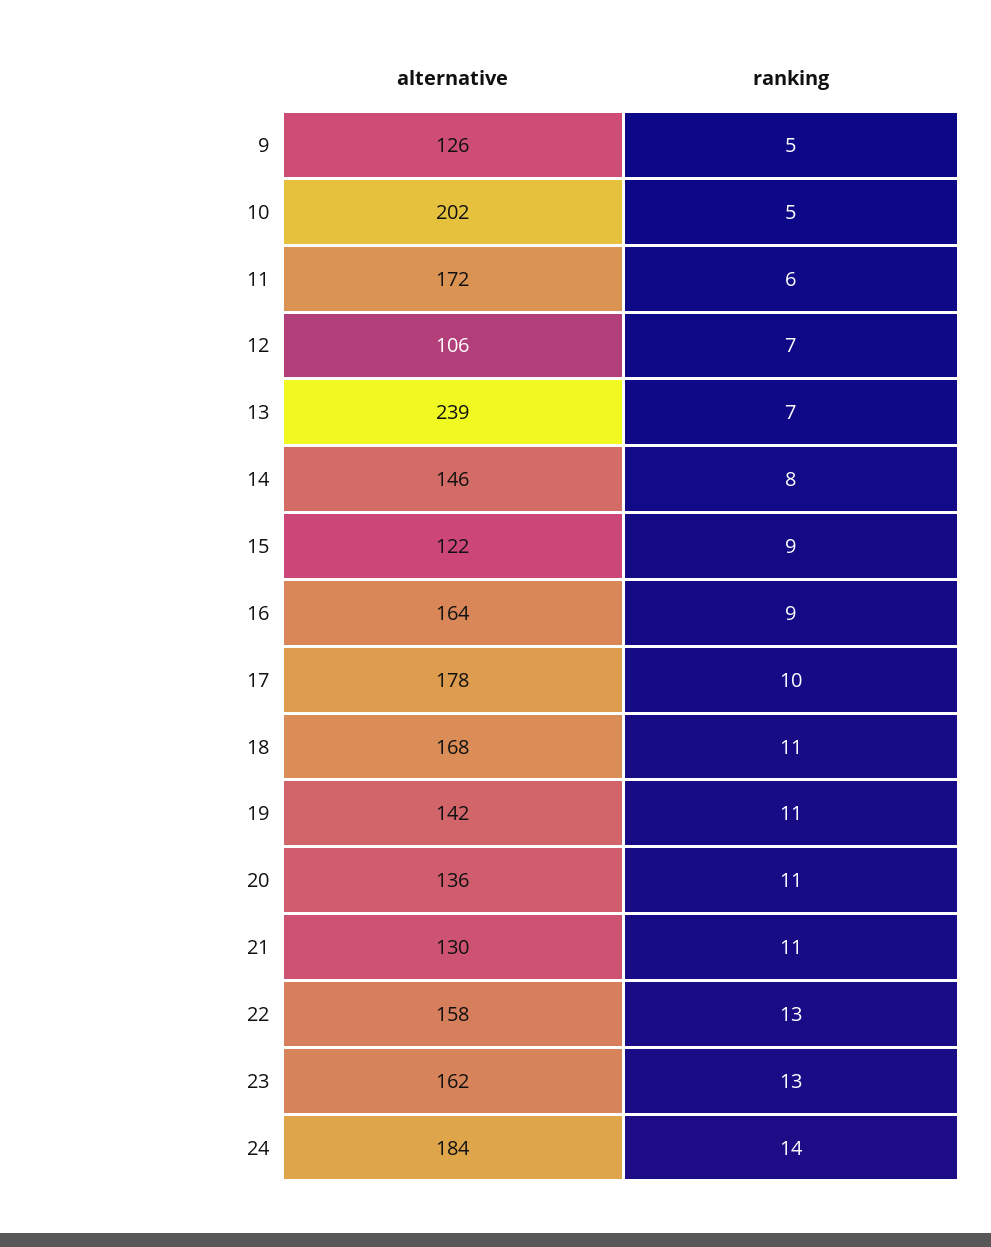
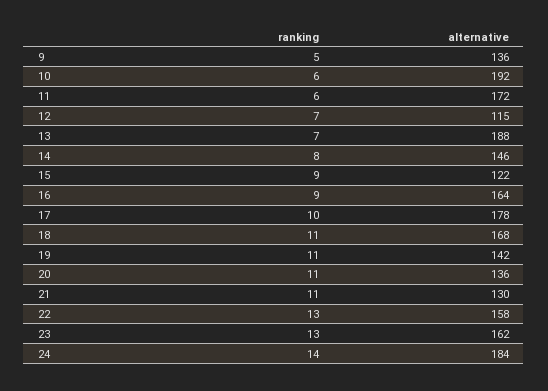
alternative, 9: 126 -> 136
alternative, 10: 202 -> 192
ranking, 10: 5 -> 6
alternative, 12: 106 -> 115
alternative, 13: 239 -> 188

